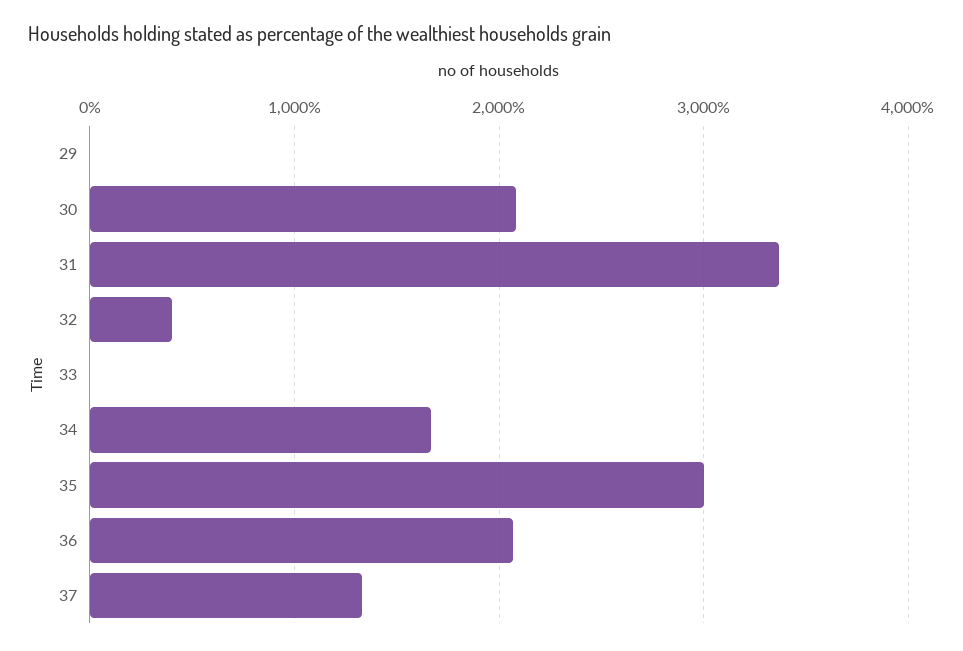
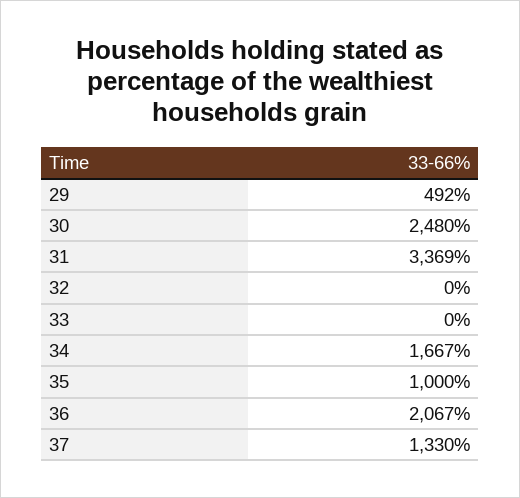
29: 0 -> 492
30: 2100 -> 2480
32: 400 -> 0
35: 3000 -> 1000

